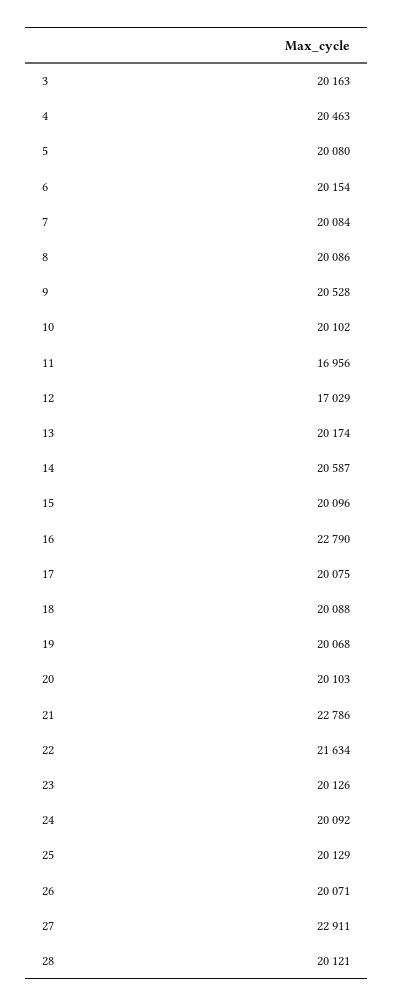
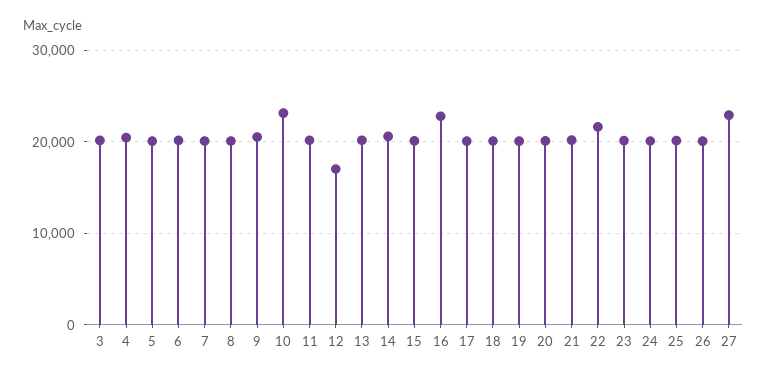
10: 20102 -> 23000
11: 16956 -> 20000
21: 22786 -> 20000
28: 20121 -> none

